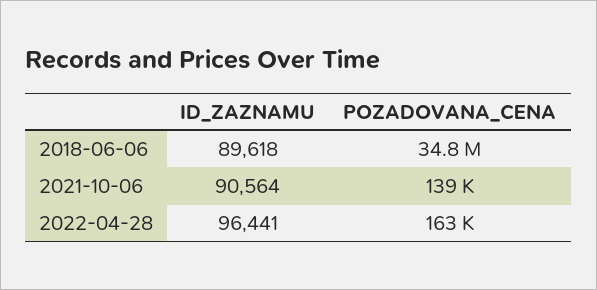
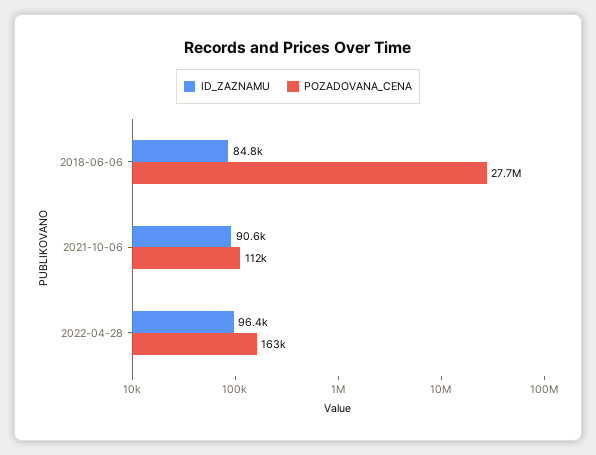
ID_ZAZNAMU, 2018-06-06: 89618 -> 84800
POZADOVANA_CENA, 2018-06-06: 34800000 -> 27700000
POZADOVANA_CENA, 2021-10-06: 139000 -> 112000

